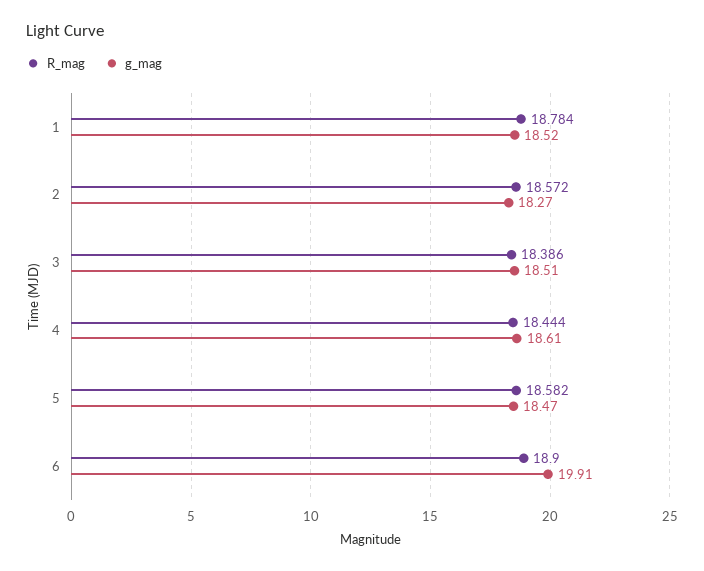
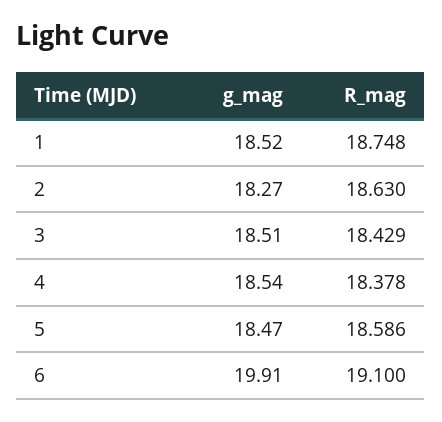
R_mag, 1: 18.784 -> 18.748
R_mag, 2: 18.572 -> 18.63
R_mag, 3: 18.386 -> 18.429
R_mag, 4: 18.444 -> 18.378
g_mag, 4: 18.61 -> 18.54
R_mag, 5: 18.582 -> 18.586
R_mag, 6: 18.9 -> 19.1

